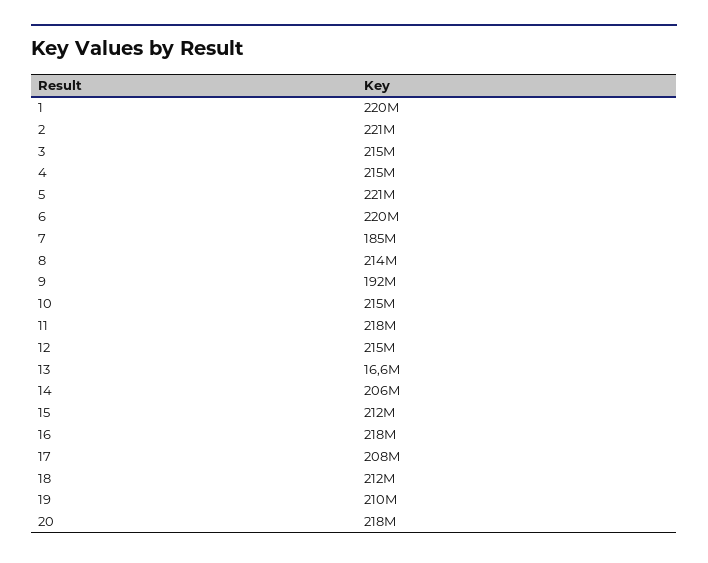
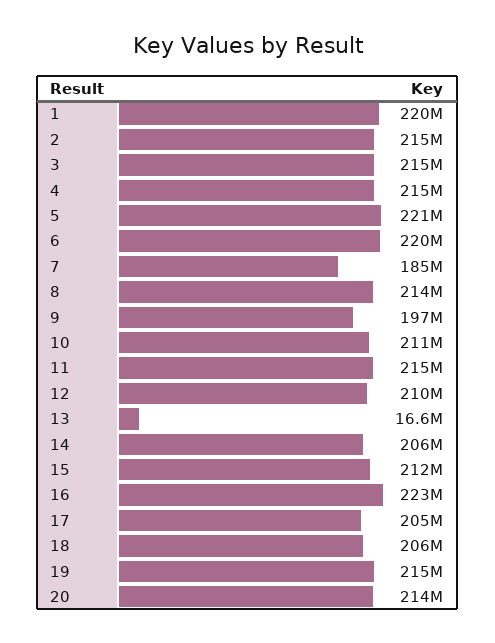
2: 221000000 -> 215000000
9: 192000000 -> 197000000
10: 215000000 -> 211000000
11: 218000000 -> 215000000
12: 215000000 -> 210000000
16: 218000000 -> 223000000
17: 208000000 -> 205000000
18: 212000000 -> 206000000
19: 210000000 -> 215000000
20: 218000000 -> 214000000

